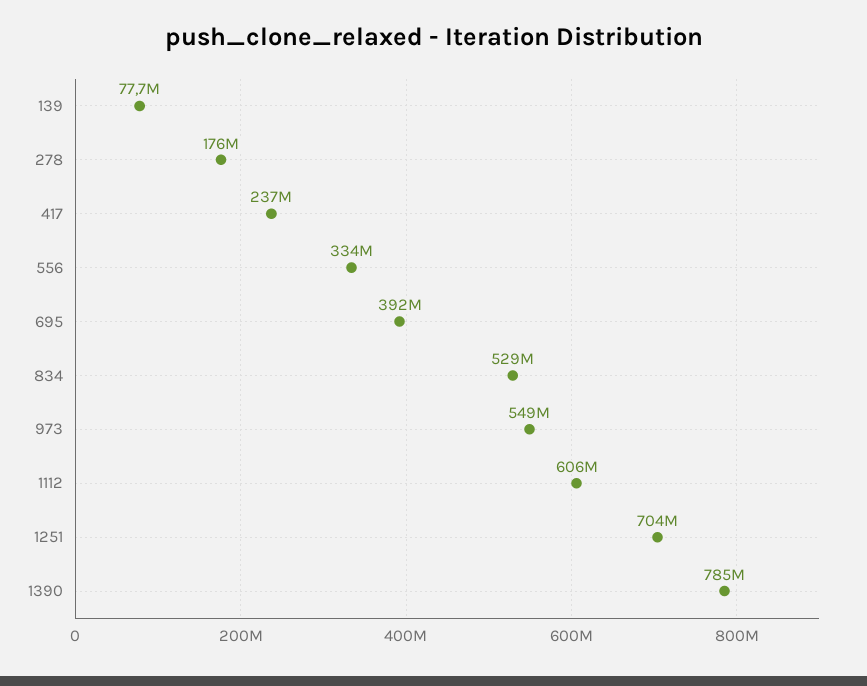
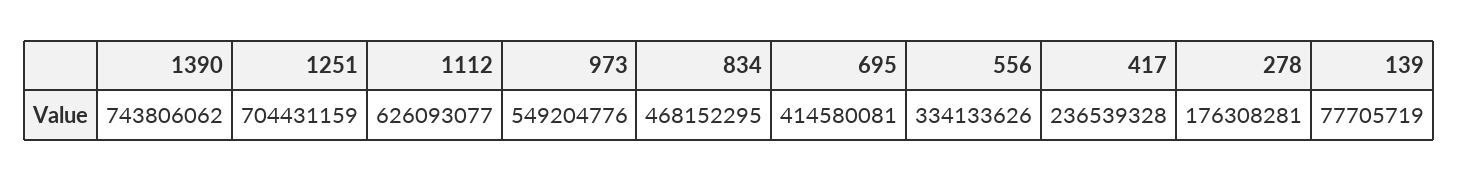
695: 392000000 -> 414580081
834: 529000000 -> 468152295
1112: 606000000 -> 626093077
1390: 785000000 -> 743806062

